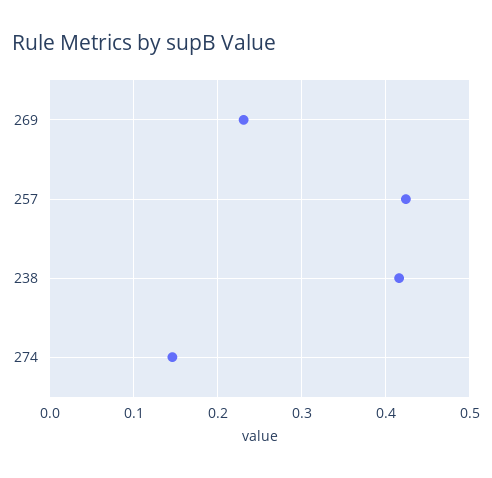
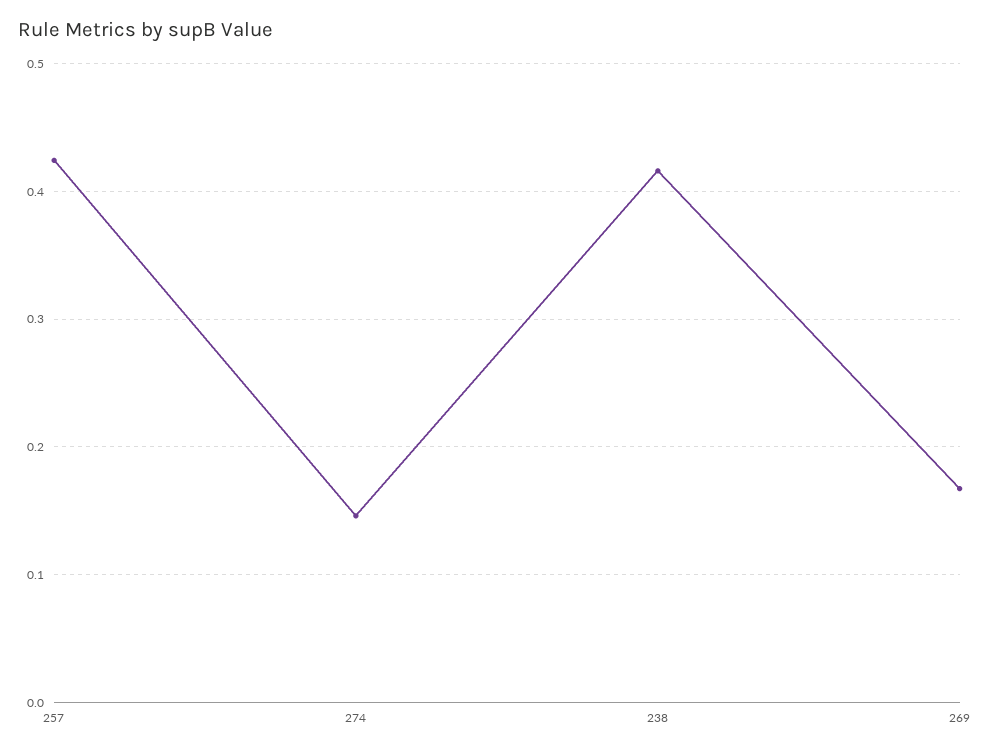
269: 0.23 -> 0.17

